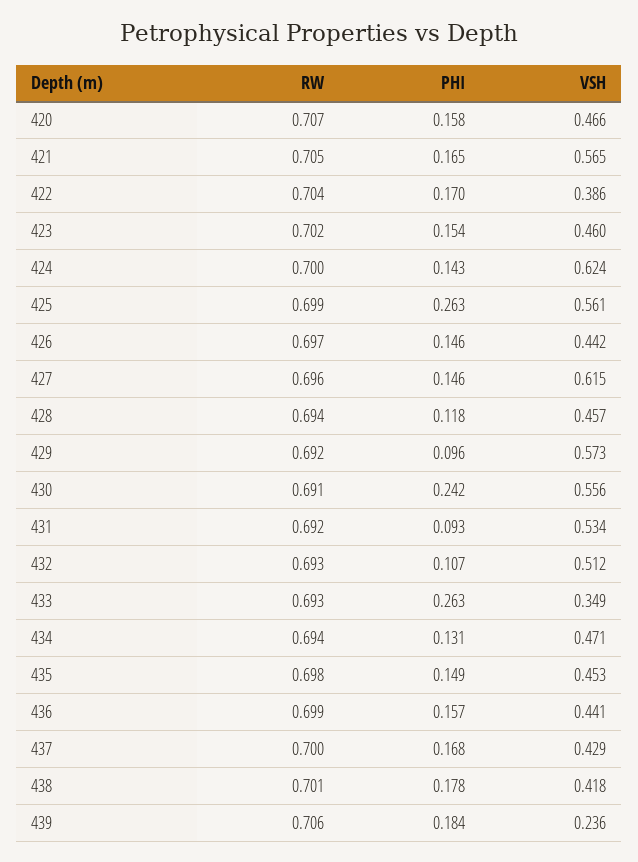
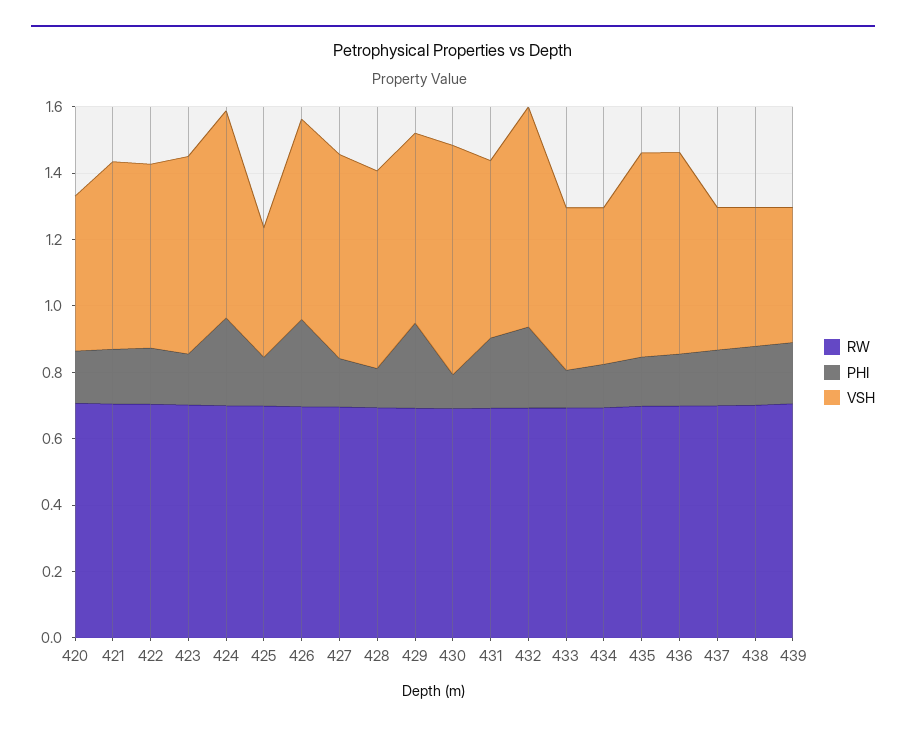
VSH, 422: 0.386 -> 0.55
VSH, 423: 0.46 -> 0.6
PHI, 424: 0.143 -> 0.25
PHI, 425: 0.263 -> 0.15
VSH, 425: 0.561 -> 0.4
PHI, 426: 0.146 -> 0.25
VSH, 426: 0.442 -> 0.6
VSH, 428: 0.457 -> 0.6
PHI, 429: 0.096 -> 0.25
PHI, 430: 0.242 -> 0.1
VSH, 430: 0.556 -> 0.7
PHI, 431: 0.093 -> 0.2
PHI, 432: 0.107 -> 0.25
VSH, 432: 0.512 -> 0.65
PHI, 433: 0.263 -> 0.1
VSH, 433: 0.349 -> 0.5
VSH, 435: 0.453 -> 0.6
VSH, 436: 0.441 -> 0.6
VSH, 439: 0.236 -> 0.4

